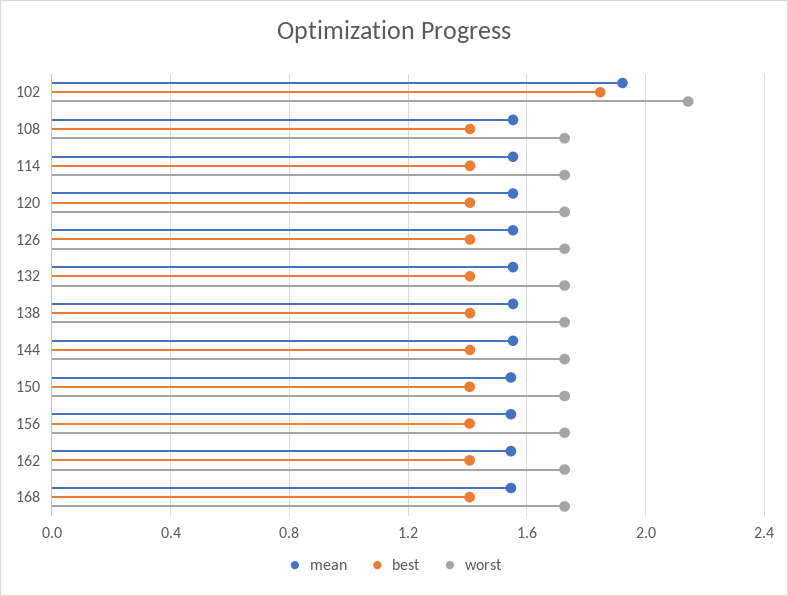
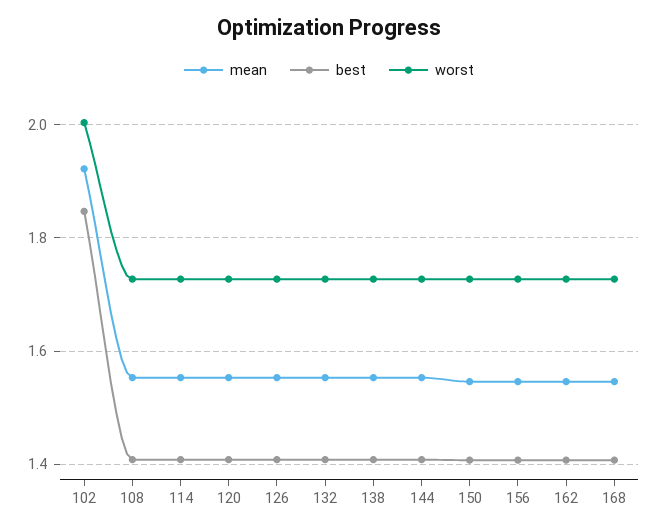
worst, 102: 2.15 -> 2

